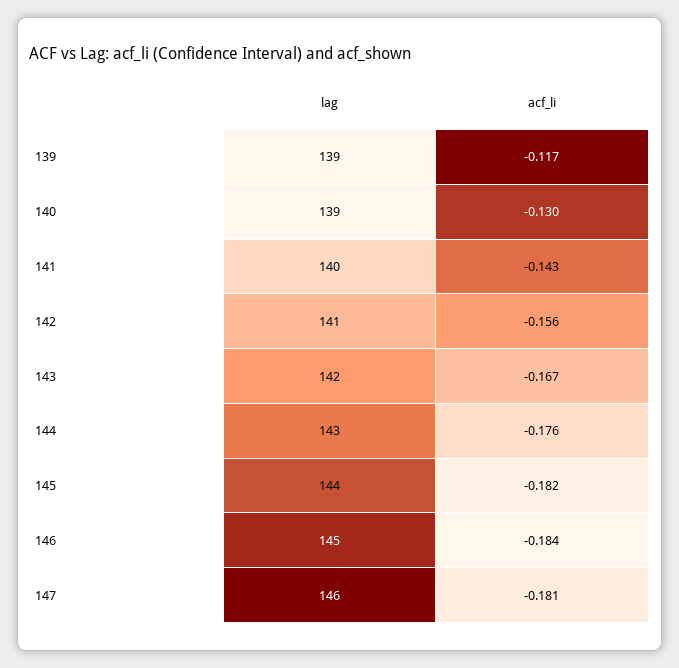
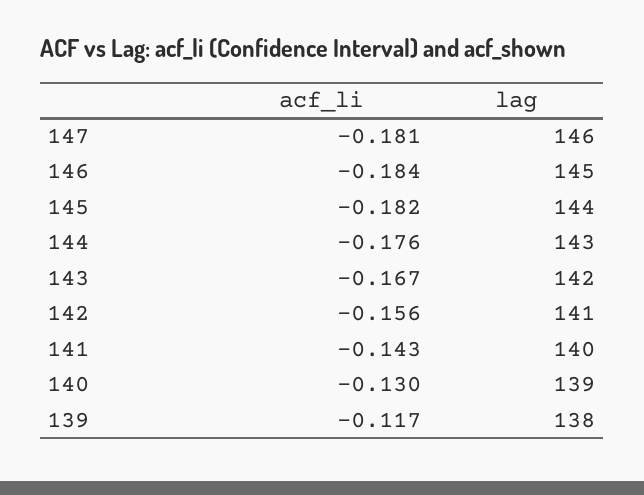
lag, 139: 139 -> 138

